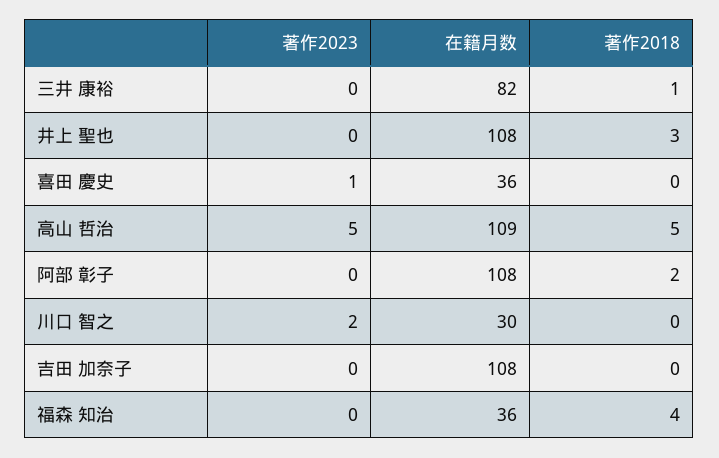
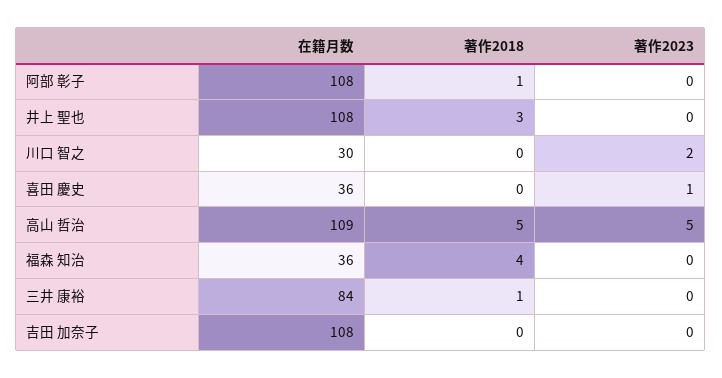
在籍月数, 三井 康裕: 82 -> 84
著作2018, 阿部 彰子: 2 -> 1

